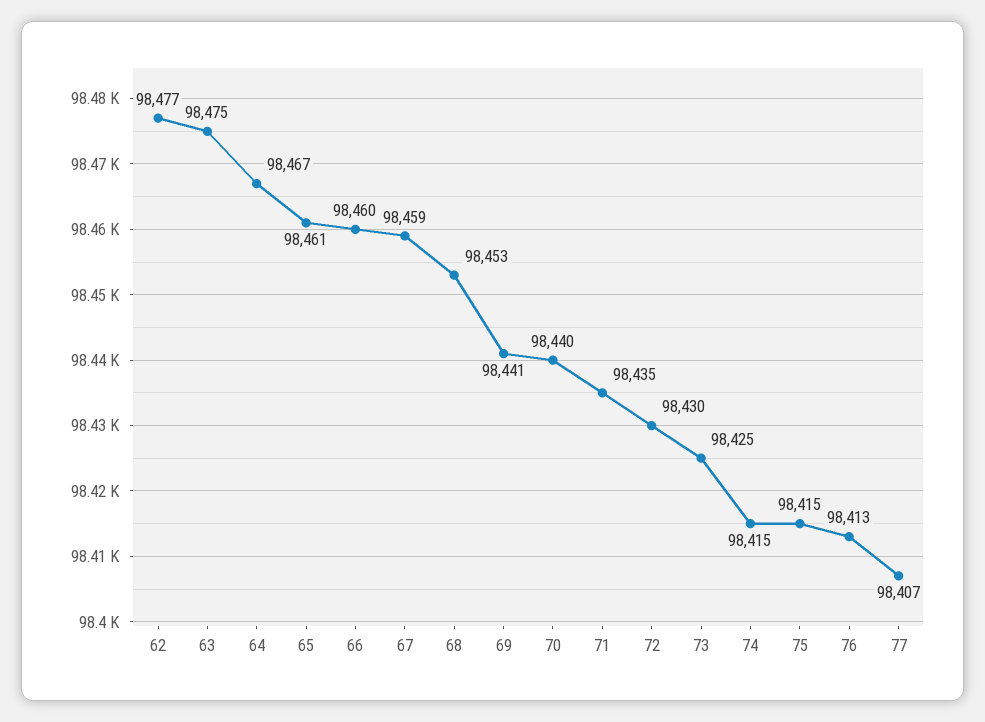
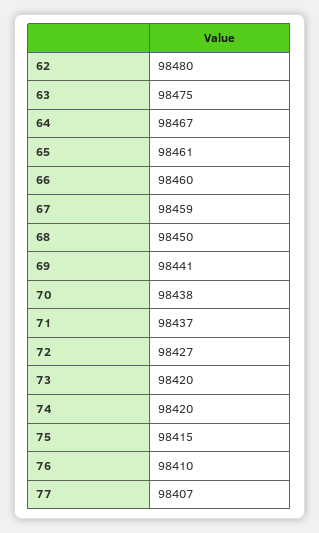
62: 98477 -> 98480
68: 98453 -> 98450
70: 98440 -> 98438
71: 98435 -> 98437
72: 98430 -> 98427
73: 98425 -> 98420
74: 98415 -> 98420
76: 98413 -> 98410

